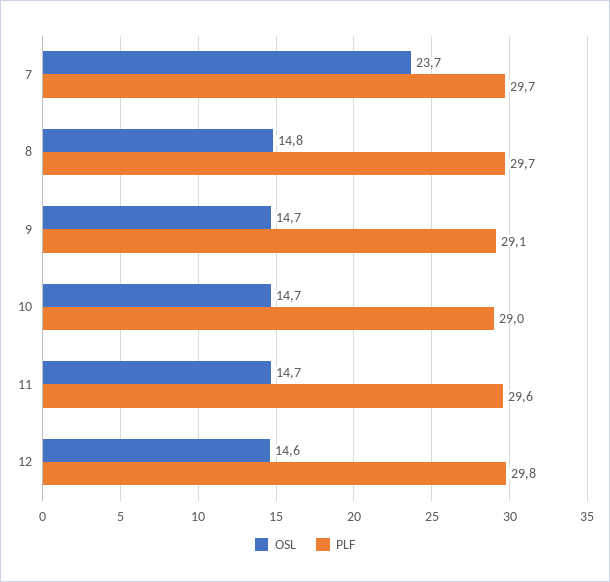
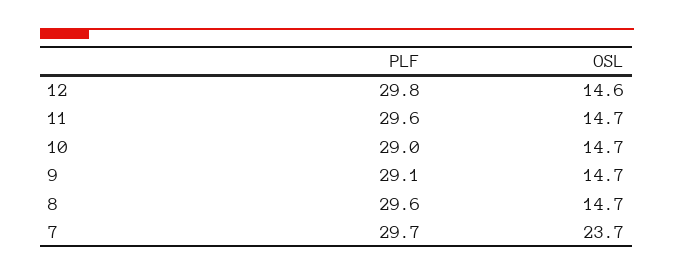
OSL, 8: 14.8 -> 14.7
PLF, 8: 29.7 -> 29.6

